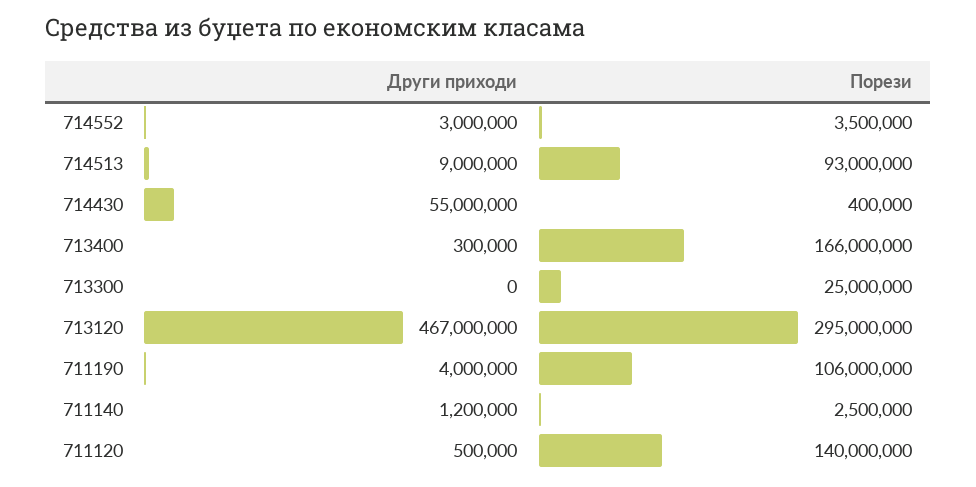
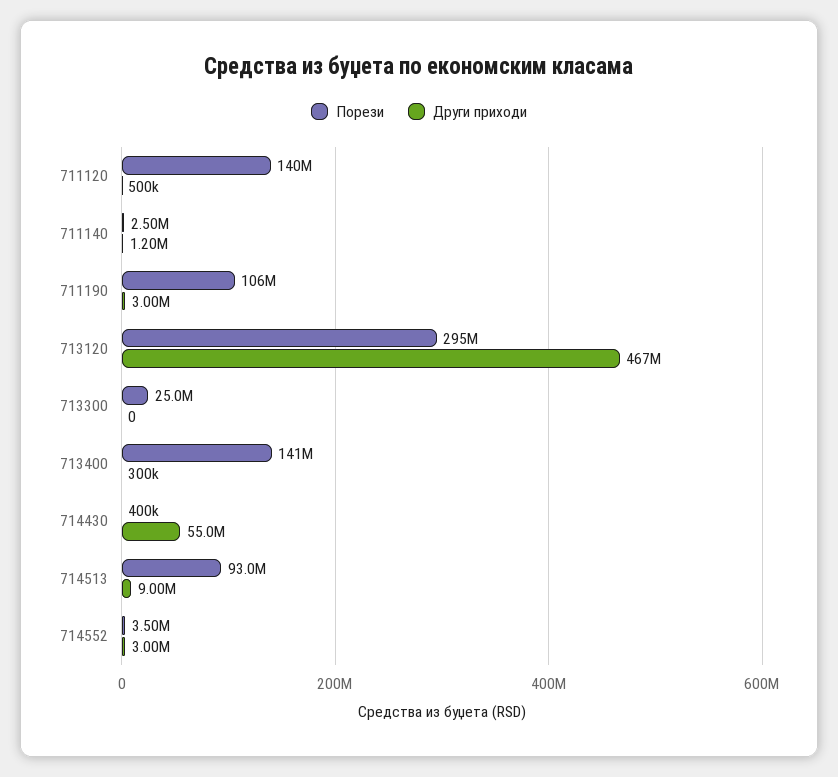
Порези, 713400: 166000000 -> 141000000
Други приходи, 711190: 4000000 -> 3000000

